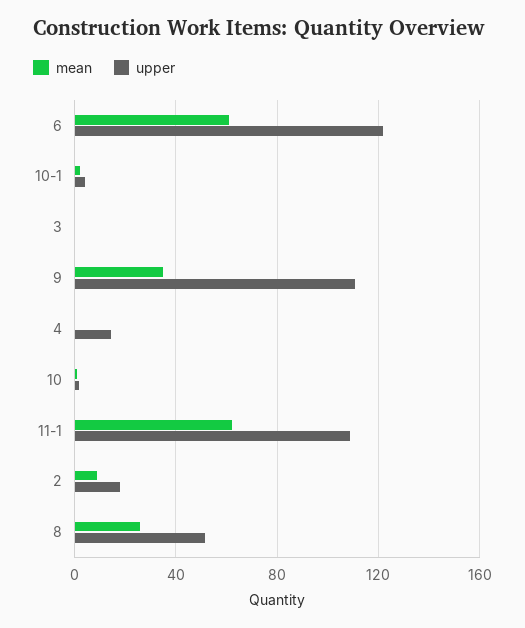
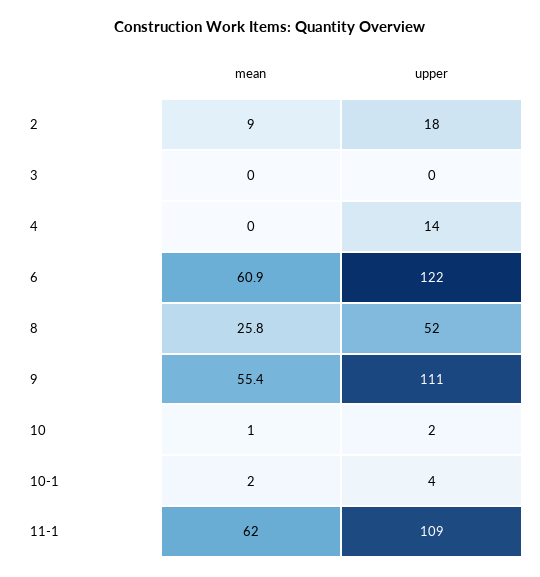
mean, 9: 35 -> 55.4

